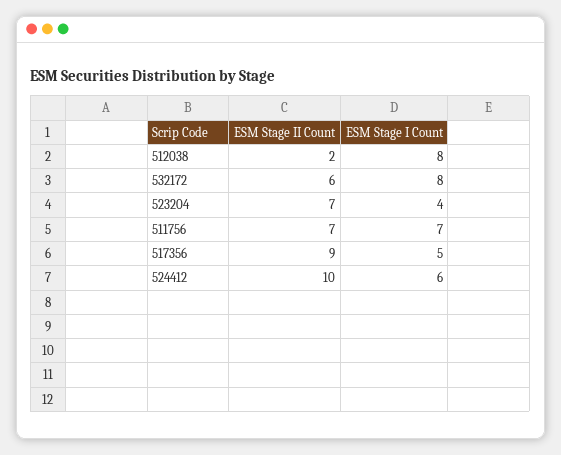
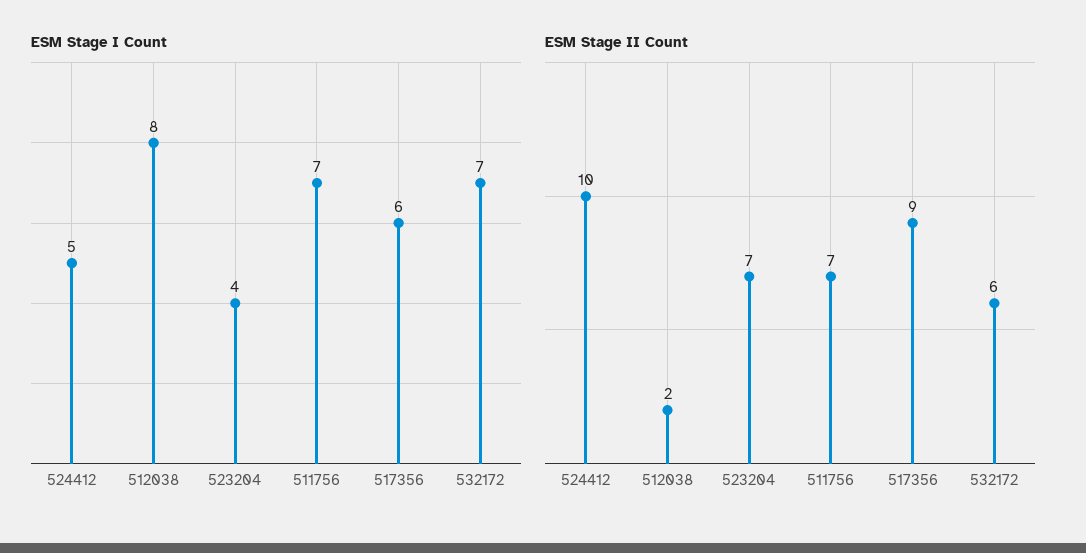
ESM Stage I Count, 532172: 8 -> 7
ESM Stage I Count, 517356: 5 -> 6
ESM Stage I Count, 524412: 6 -> 5

